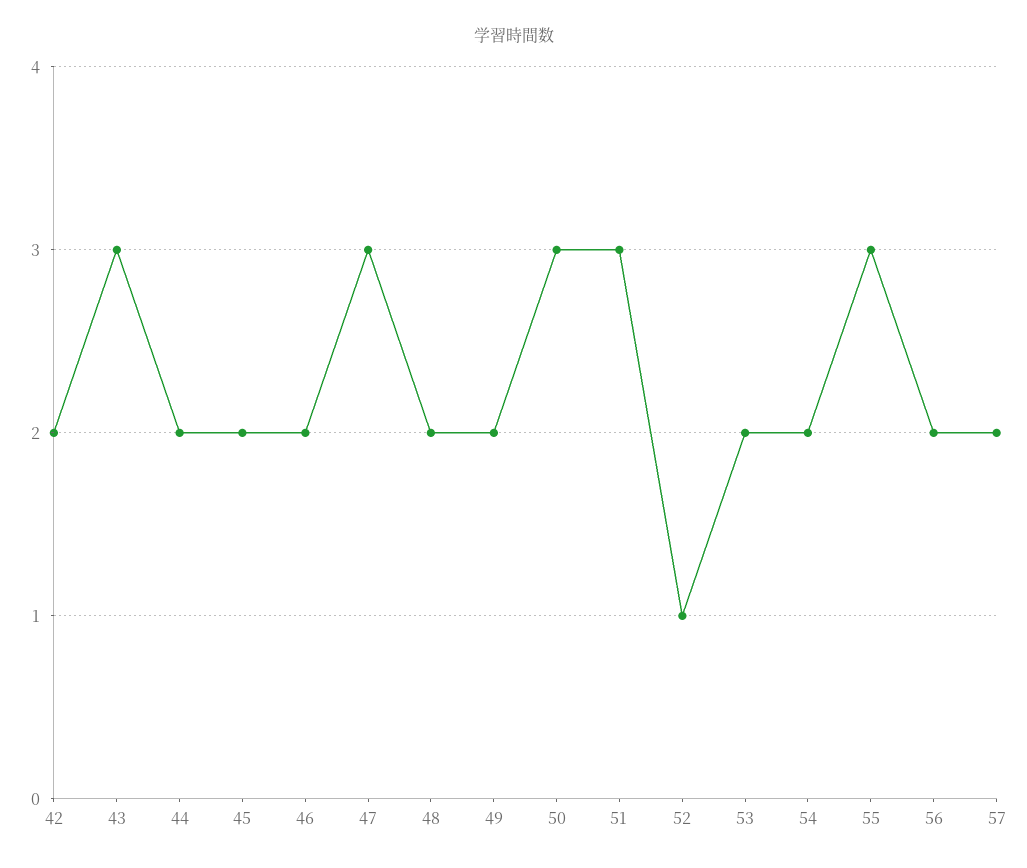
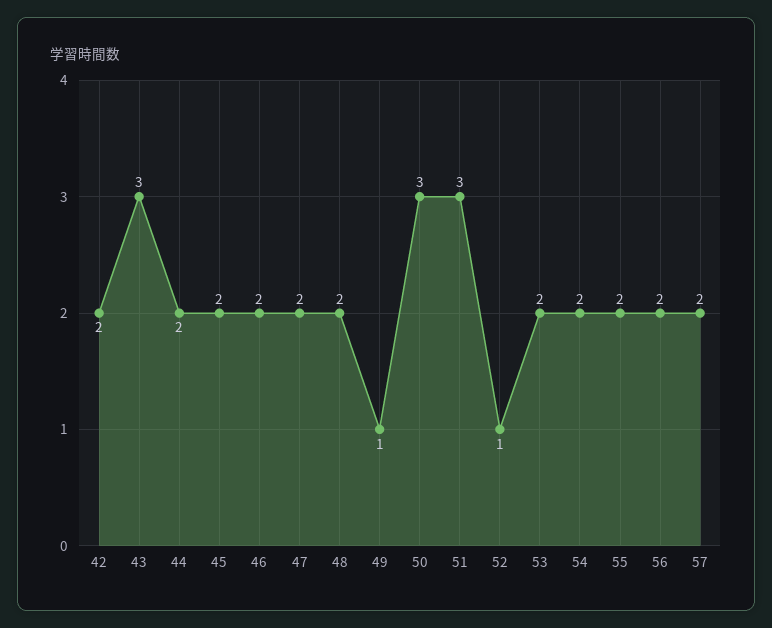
47: 3 -> 2
49: 2 -> 1
55: 3 -> 2

